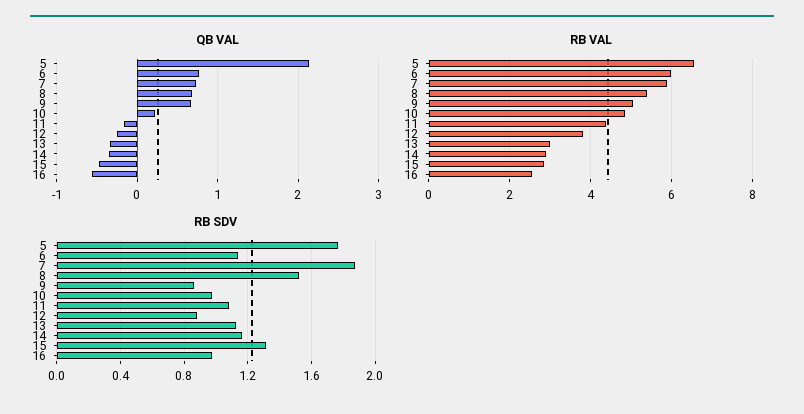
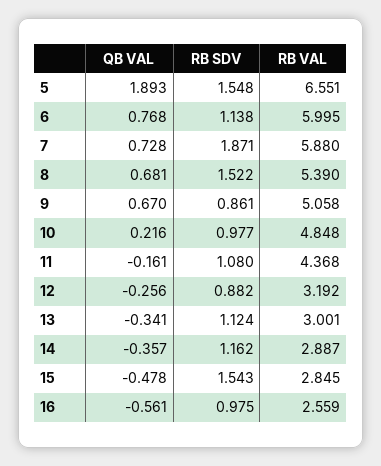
QB VAL, 5: 2.1 -> 1.893
RB VAL, 12: 3.8 -> 3.192
RB SDV, 5: 1.75 -> 1.548
RB SDV, 15: 1.3 -> 1.543

